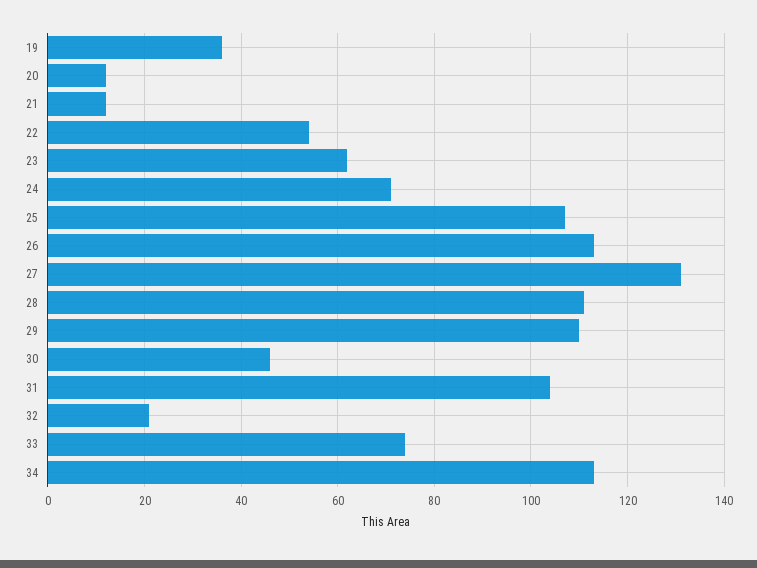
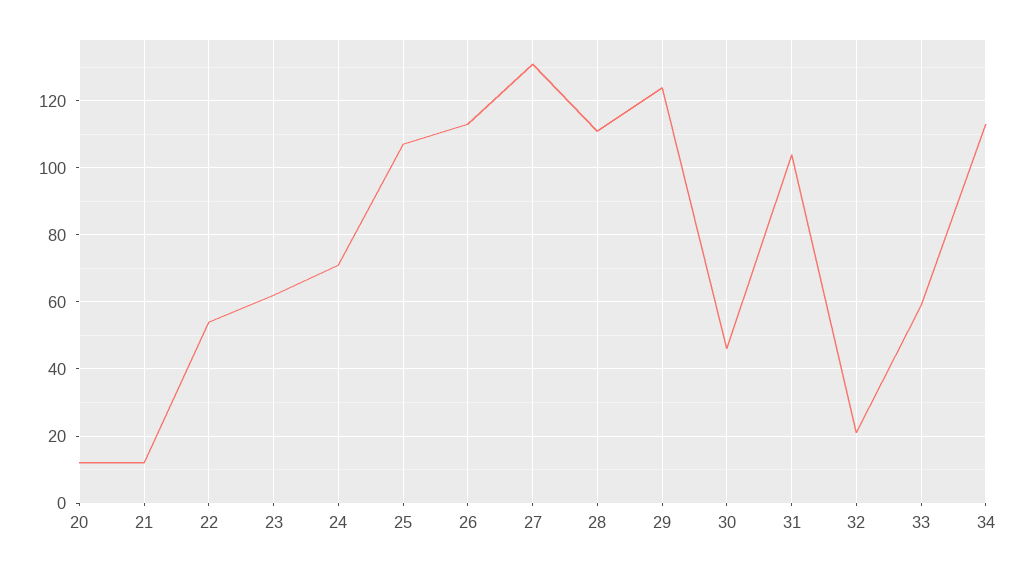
19: 35 -> none
29: 110 -> 125
33: 75 -> 60

